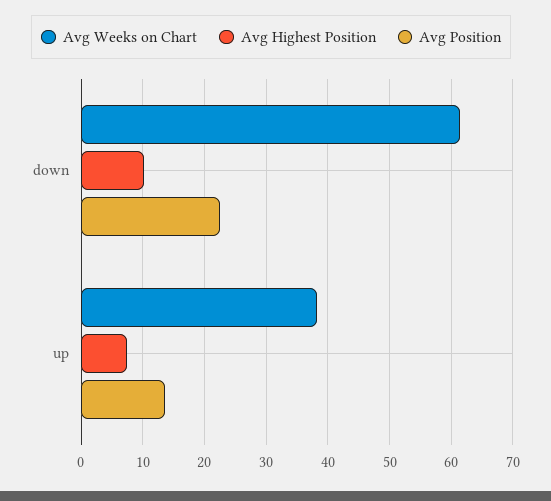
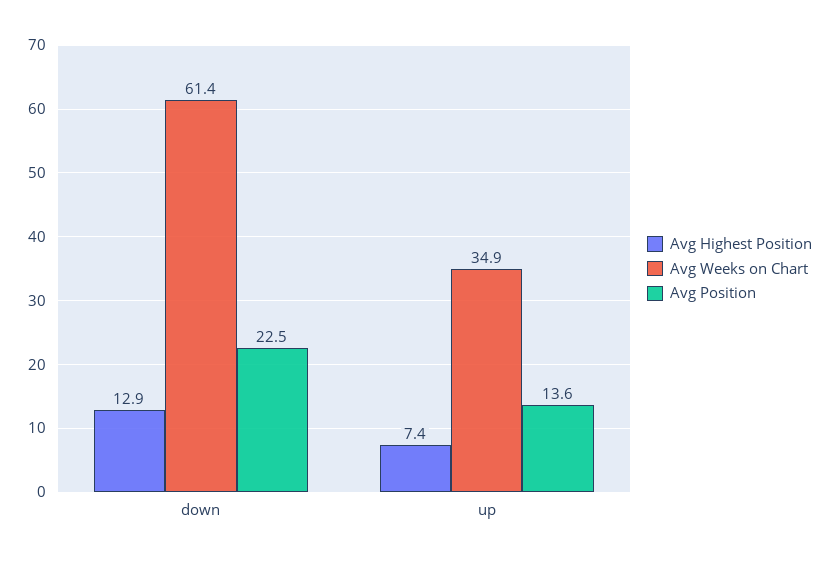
Avg Highest Position, down: 10 -> 12.9
Avg Weeks on Chart, up: 38 -> 34.9

